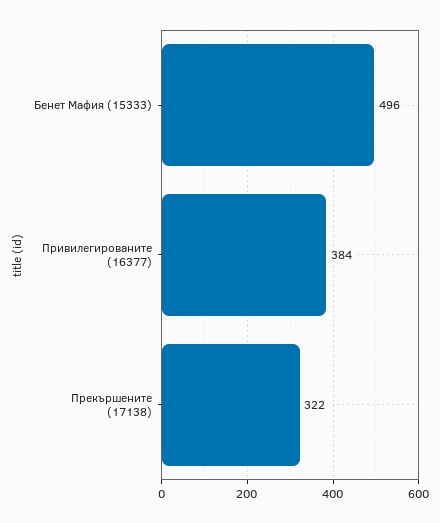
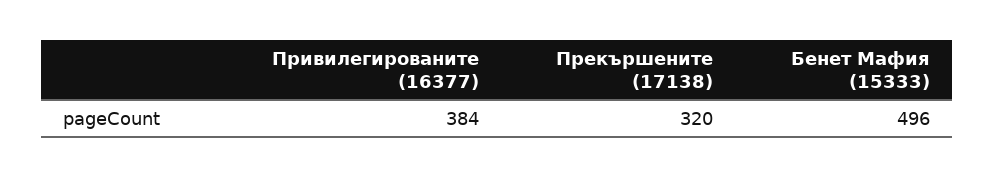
Прекършените (17138): 322 -> 320

